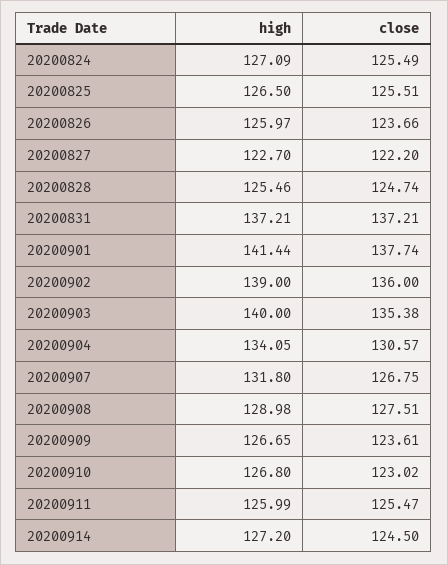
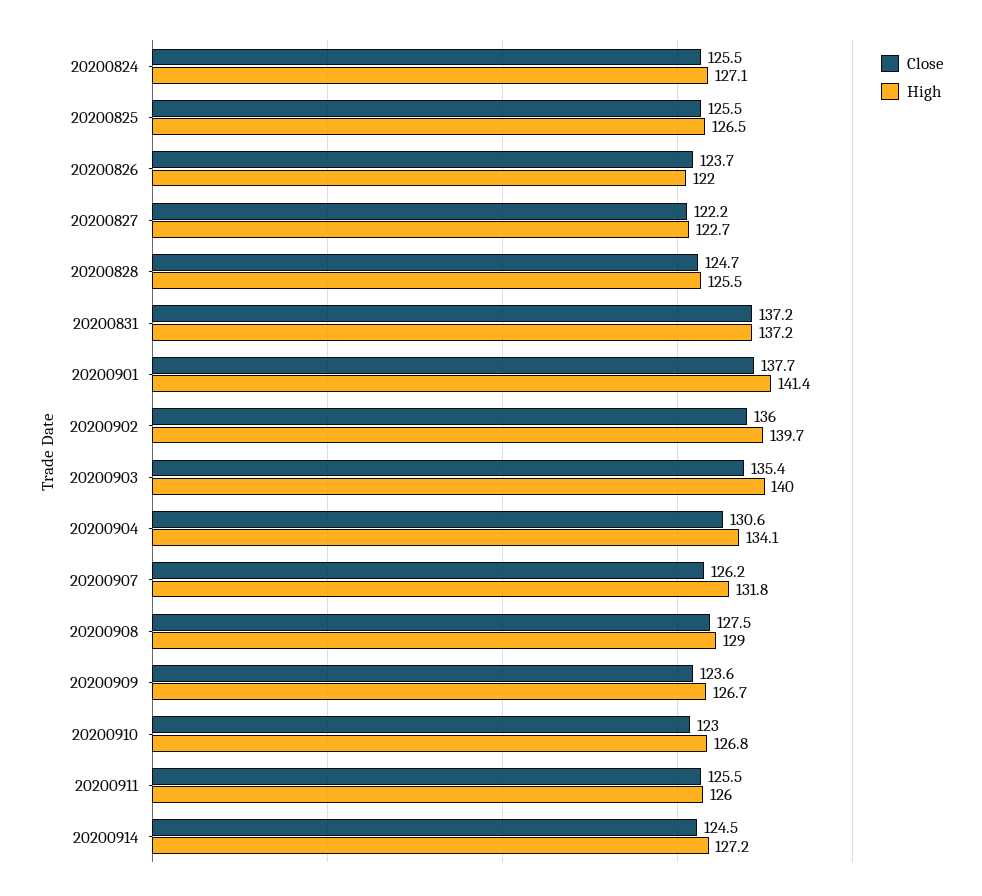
high, 20200826: 125.97 -> 122
high, 20200902: 139 -> 139.7
close, 20200907: 126.75 -> 126.2

